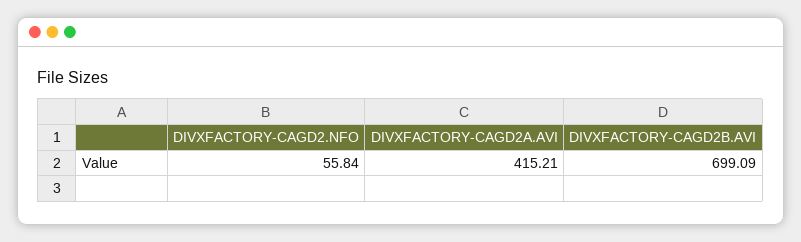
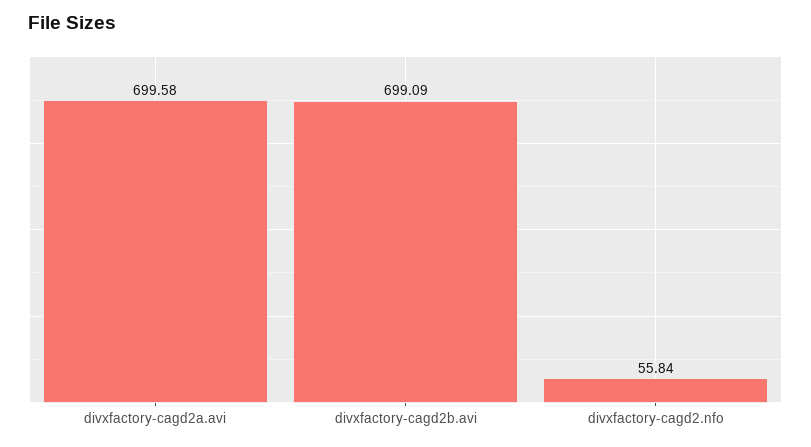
DIVXFACTORY-CAGD2A.AVI: 415.21 -> 699.58

